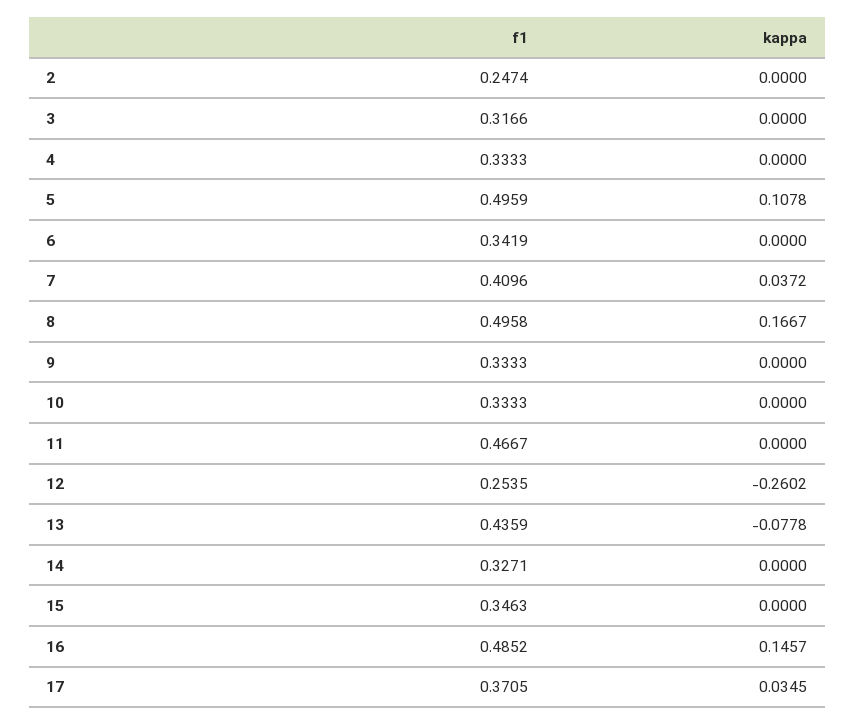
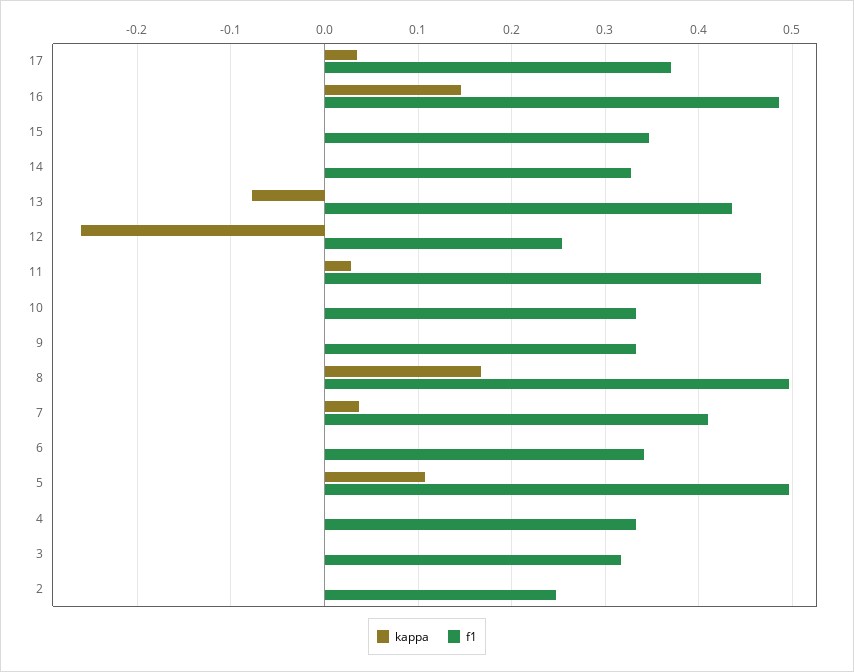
kappa, 11: 0 -> 0.03

